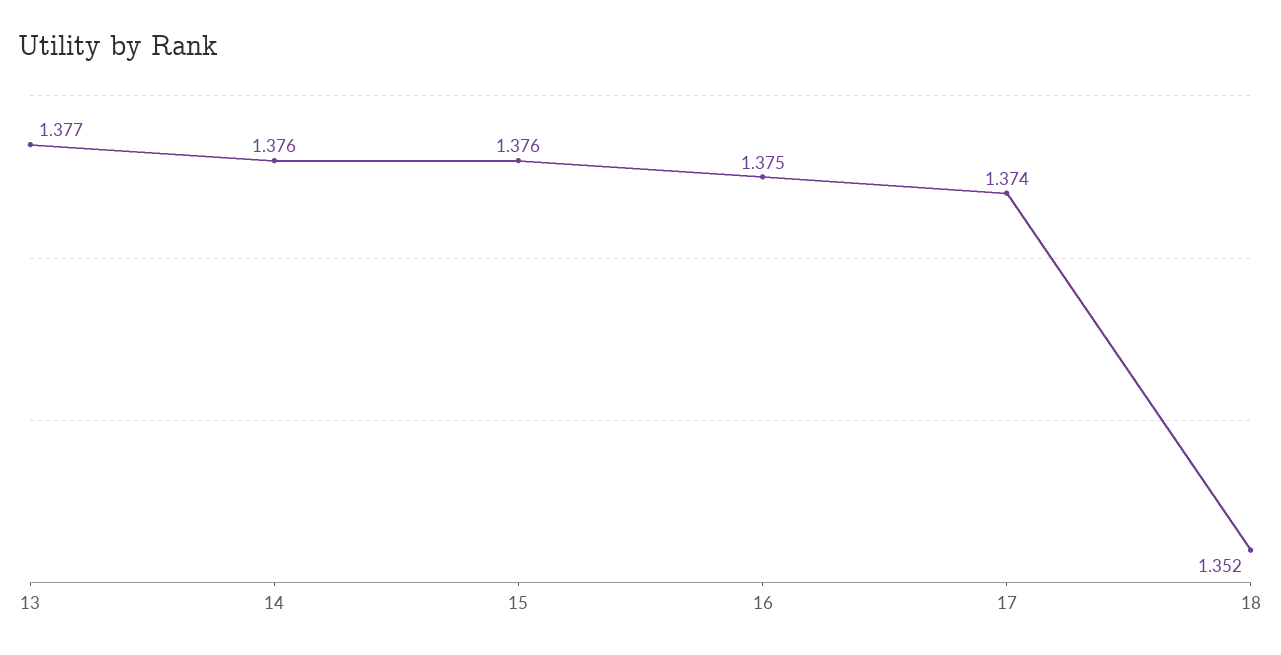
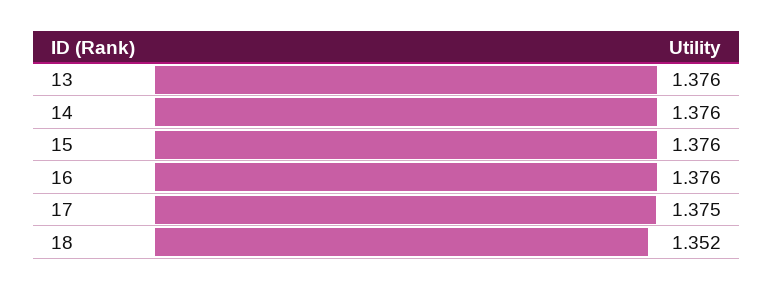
13: 1.377 -> 1.376
16: 1.375 -> 1.376
17: 1.374 -> 1.375

